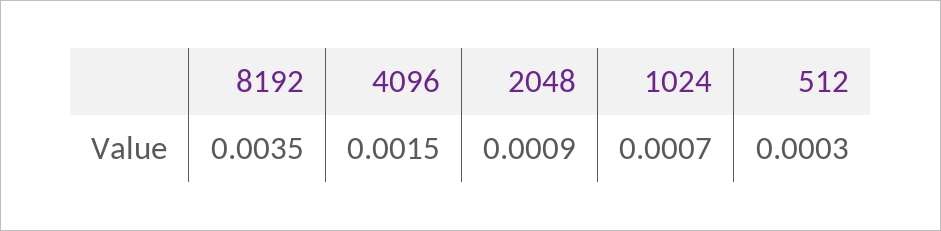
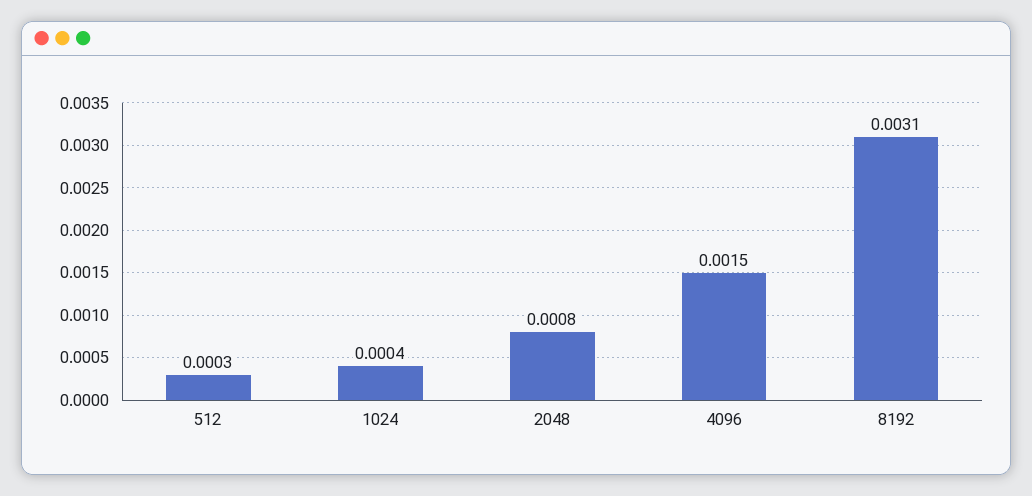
8192: 0.0035 -> 0.0031
2048: 0.0009 -> 0.0008
1024: 0.0007 -> 0.0004

